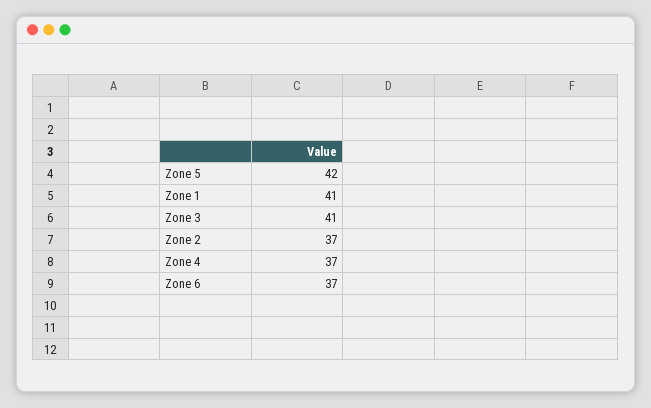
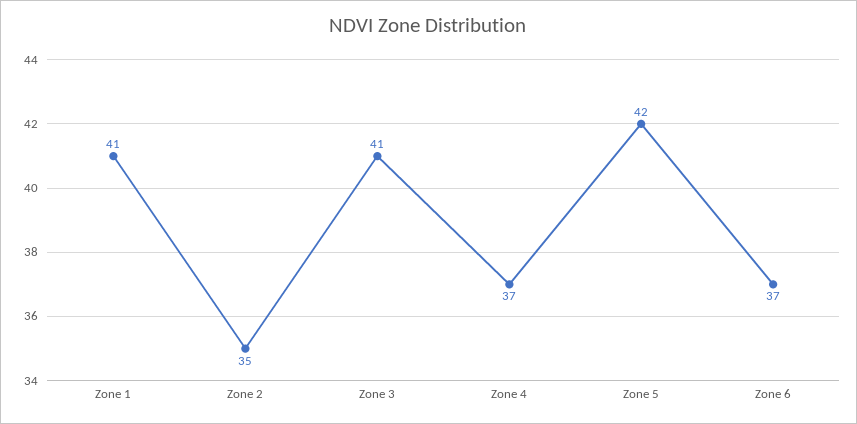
Zone 2: 37 -> 35

